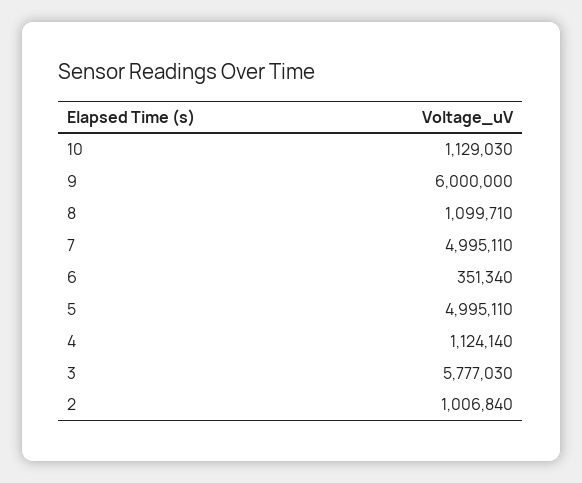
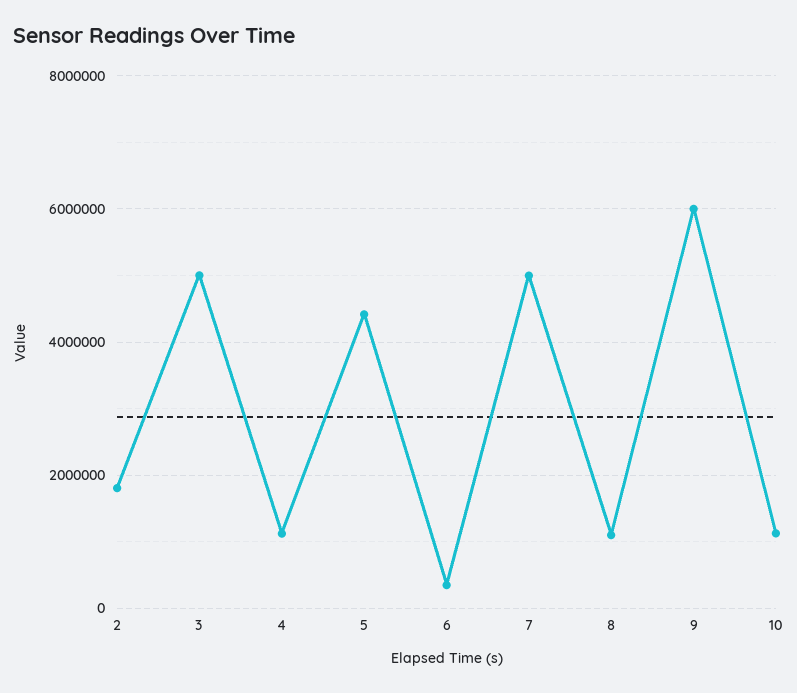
5: 4995110 -> 4400000
3: 5777030 -> 5000000
2: 1006840 -> 1800000

